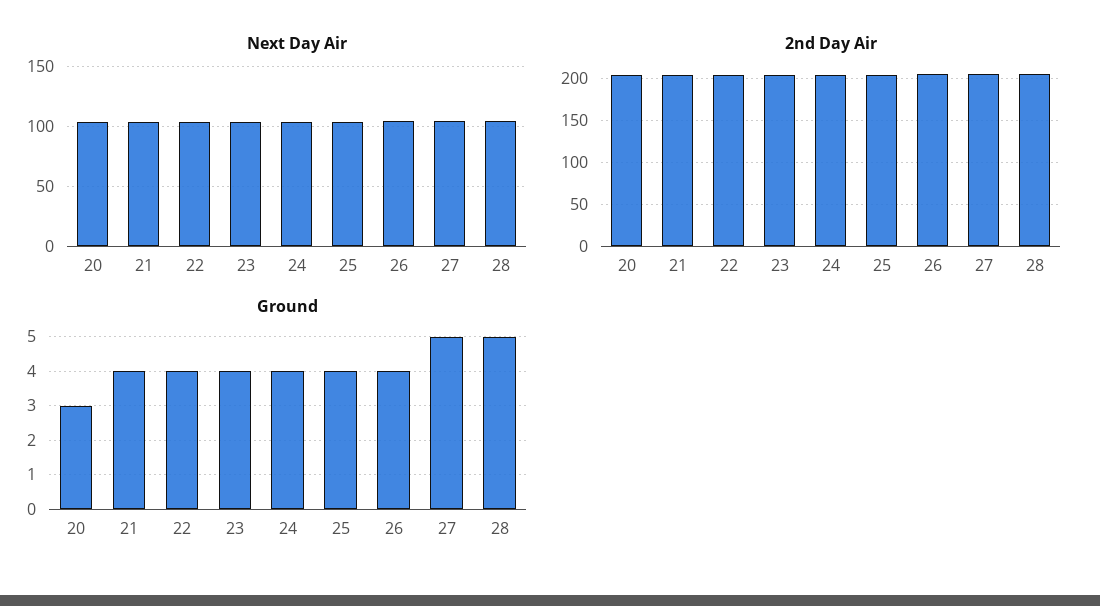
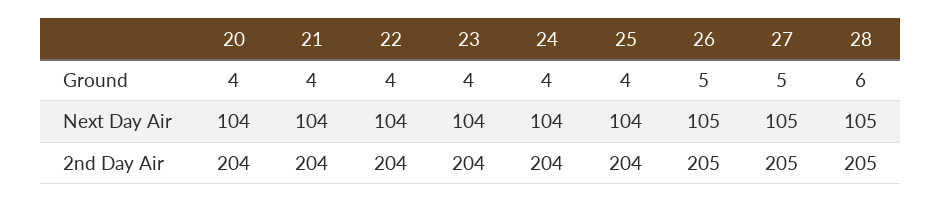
Ground, 20: 3 -> 4
Ground, 26: 4 -> 5
Ground, 28: 5 -> 6

